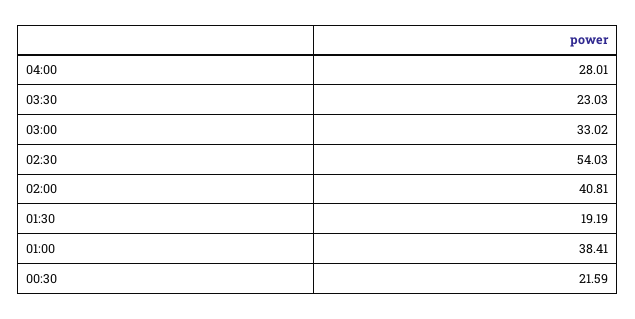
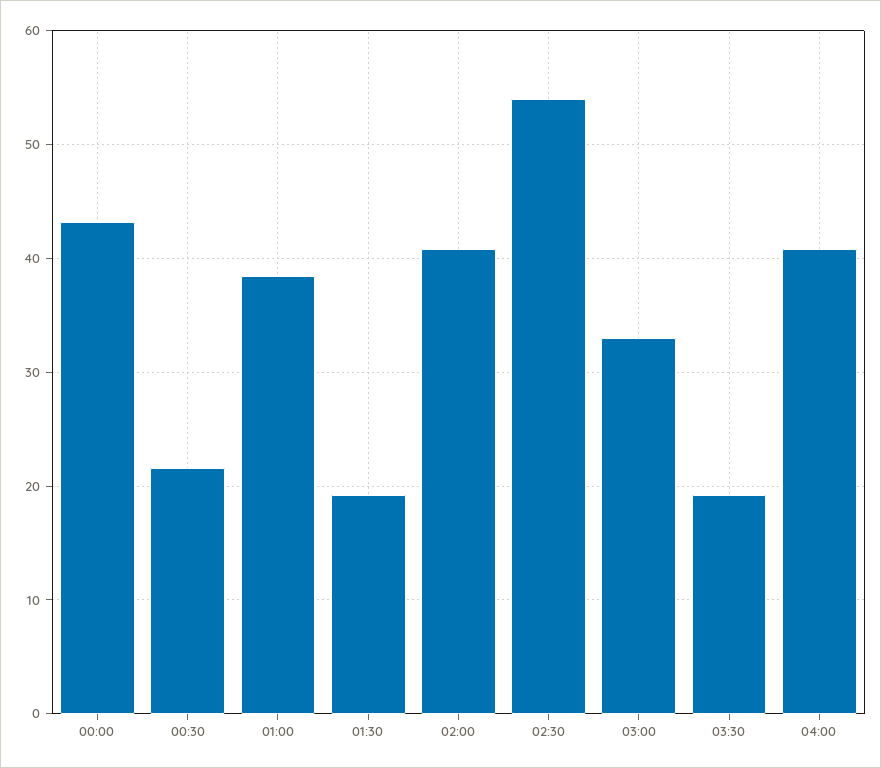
04:00: 28.01 -> 41
03:30: 23.03 -> 19
00:00: none -> 43

